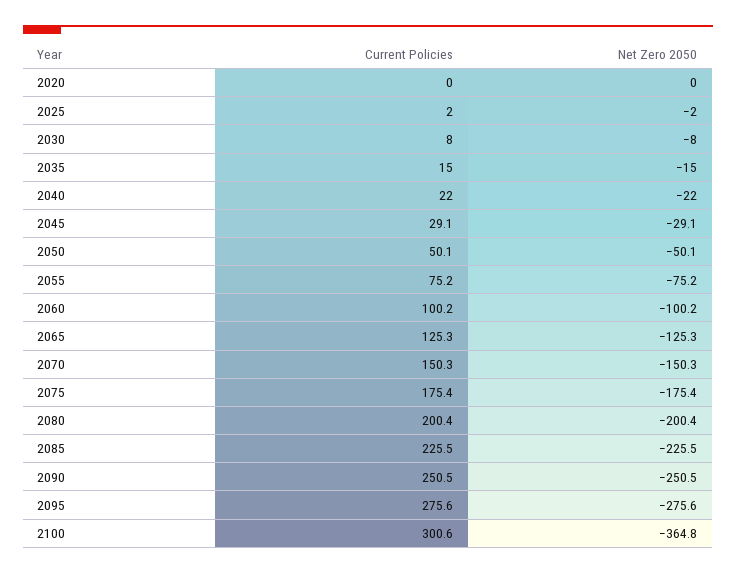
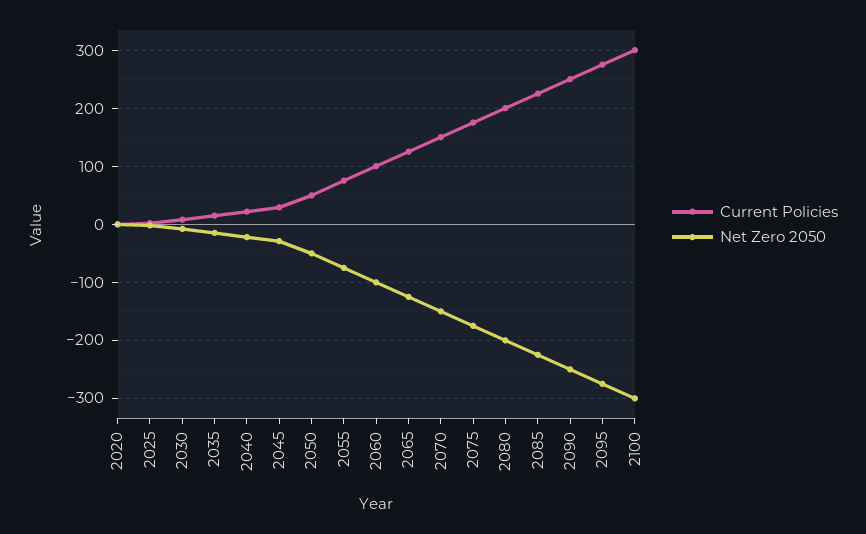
Net Zero 2050, 2100: -364.8 -> -300

